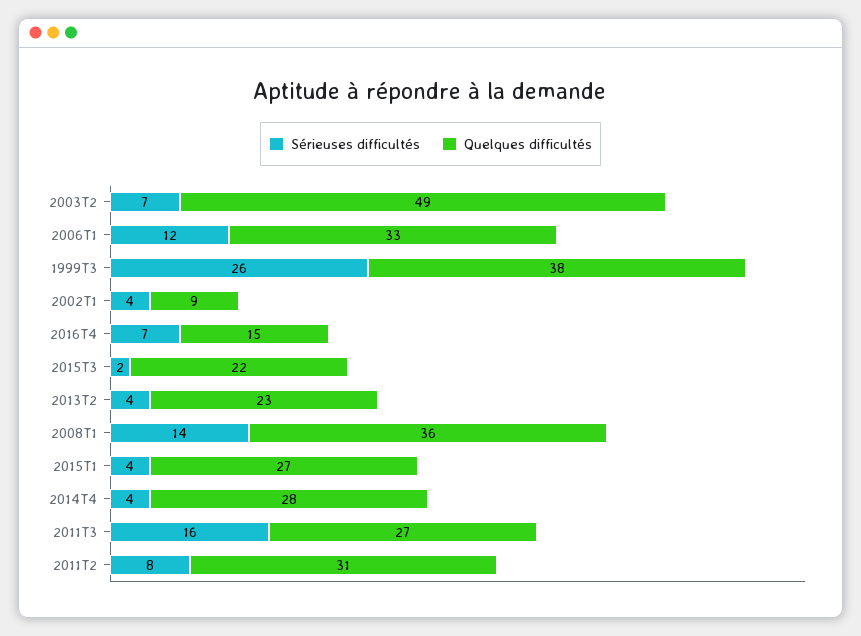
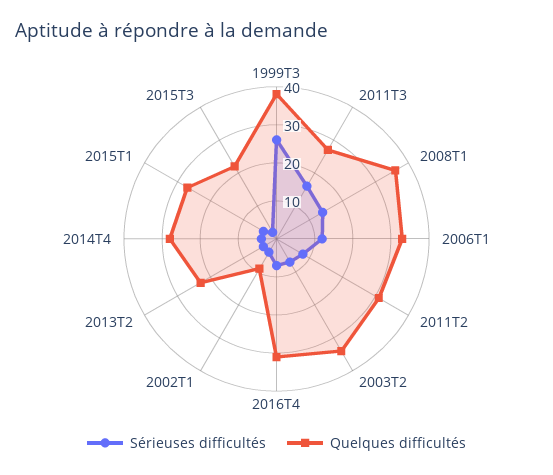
Quelques difficultés, 2003T2: 49 -> 35
Quelques difficultés, 2016T4: 15 -> 30

